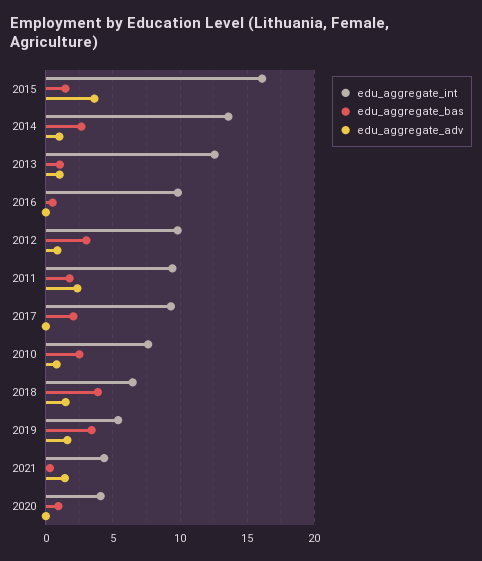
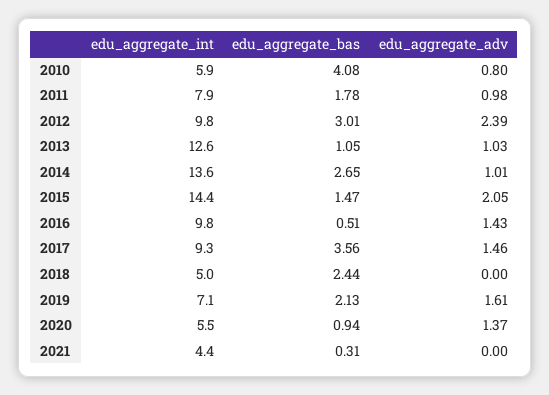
edu_aggregate_int, 2015: 16 -> 14.4
edu_aggregate_adv, 2015: 3.5 -> 2.05
edu_aggregate_adv, 2016: 0 -> 1.43
edu_aggregate_adv, 2012: 1 -> 2.39
edu_aggregate_int, 2011: 9.5 -> 7.9
edu_aggregate_adv, 2011: 2.5 -> 0.98
edu_aggregate_bas, 2017: 2 -> 3.56
edu_aggregate_adv, 2017: 0 -> 1.46
edu_aggregate_int, 2010: 7.5 -> 5.9
edu_aggregate_bas, 2010: 2.5 -> 4.08
edu_aggregate_int, 2018: 6.5 -> 5
edu_aggregate_bas, 2018: 4 -> 2.44
edu_aggregate_adv, 2018: 1.5 -> 0
edu_aggregate_int, 2019: 5.5 -> 7.1
edu_aggregate_bas, 2019: 3.5 -> 2.13
edu_aggregate_adv, 2021: 1.5 -> 0
edu_aggregate_int, 2020: 4 -> 5.5
edu_aggregate_adv, 2020: 0 -> 1.37

